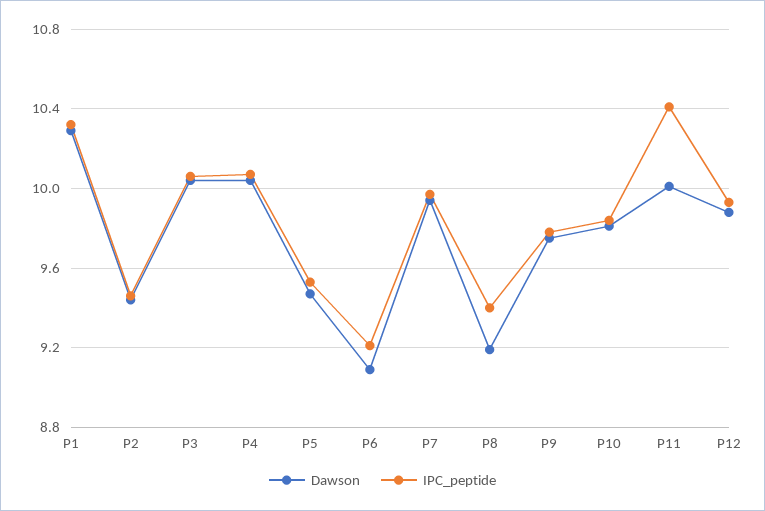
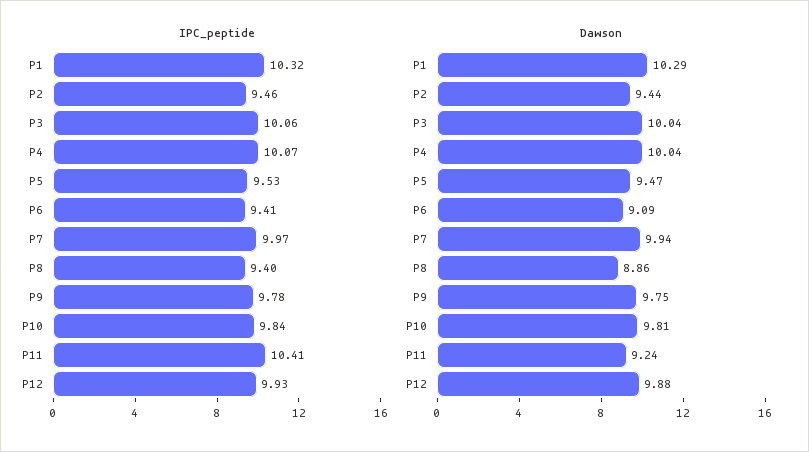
IPC_peptide, P6: 9.2 -> 9.41
Dawson, P8: 9.2 -> 8.86
Dawson, P11: 10 -> 9.24

